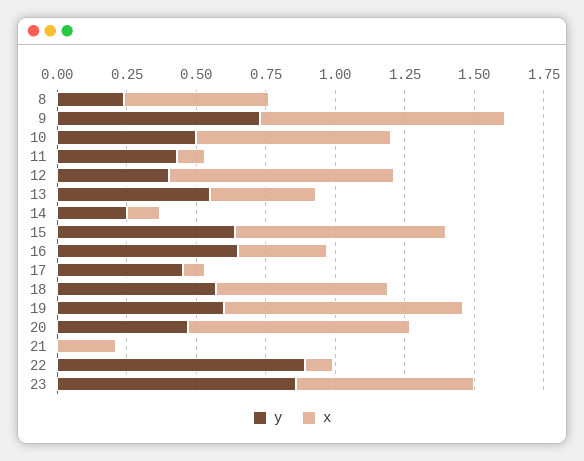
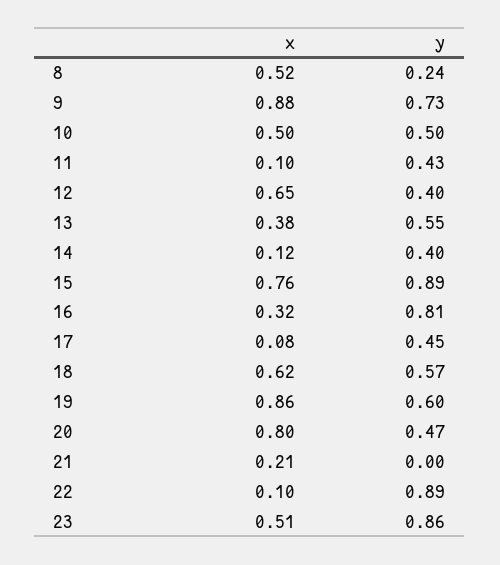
x, 10: 0.7 -> 0.5
x, 12: 0.8 -> 0.65
y, 14: 0.25 -> 0.4
y, 15: 0.65 -> 0.89
y, 16: 0.65 -> 0.81
x, 23: 0.65 -> 0.51

